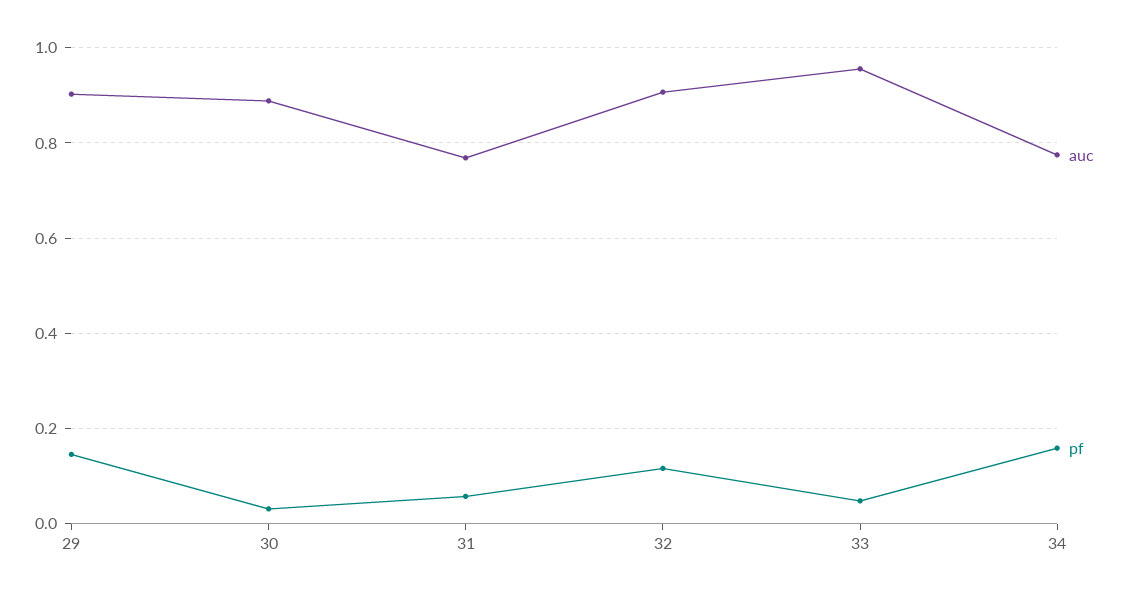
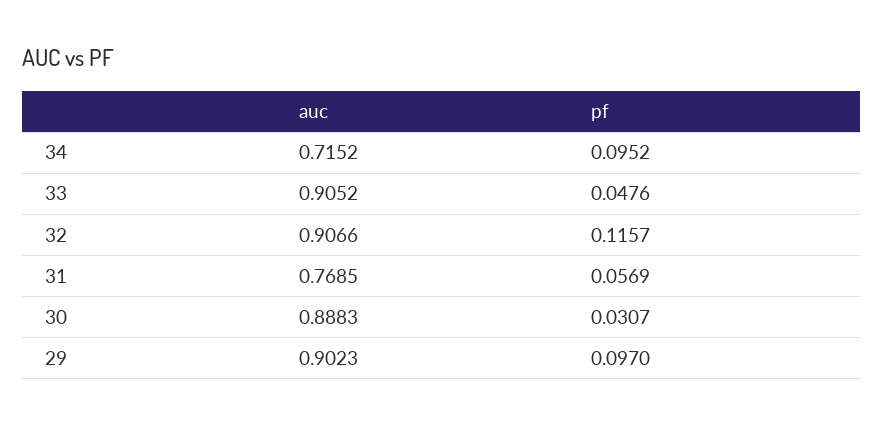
pf, 29: 0.14 -> 0.097
auc, 33: 0.96 -> 0.9052
auc, 34: 0.78 -> 0.7152
pf, 34: 0.16 -> 0.0952

